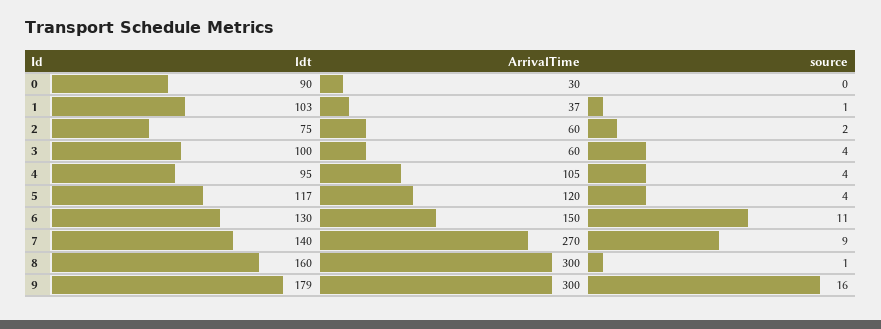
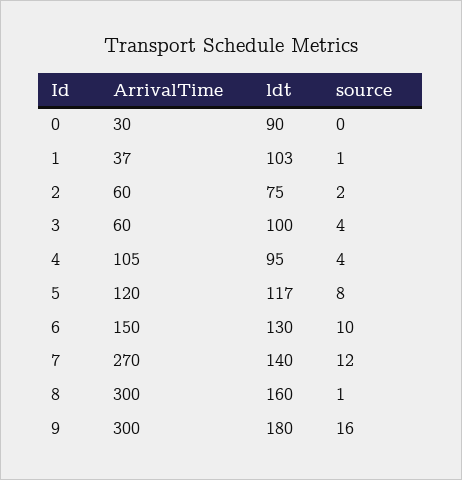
source, 5: 4 -> 8
source, 6: 11 -> 10
source, 7: 9 -> 12
ldt, 9: 179 -> 180

